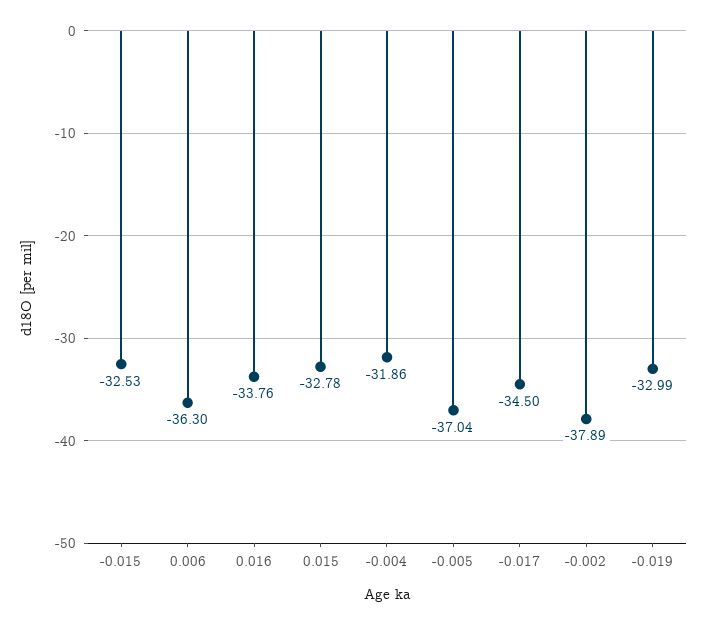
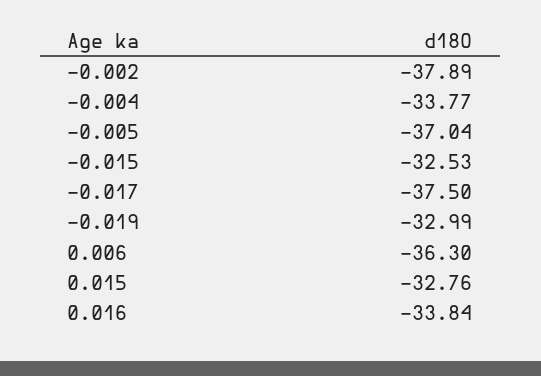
0.016: -33.76 -> -33.84
0.015: -32.78 -> -32.76
-0.004: -31.86 -> -33.77
-0.017: -34.5 -> -37.5

